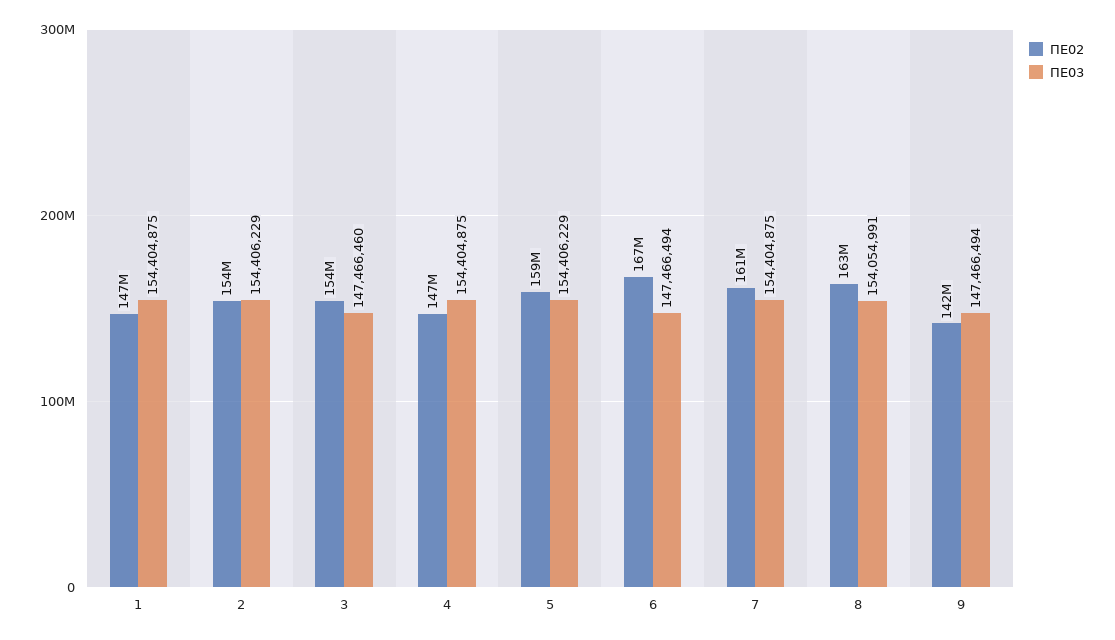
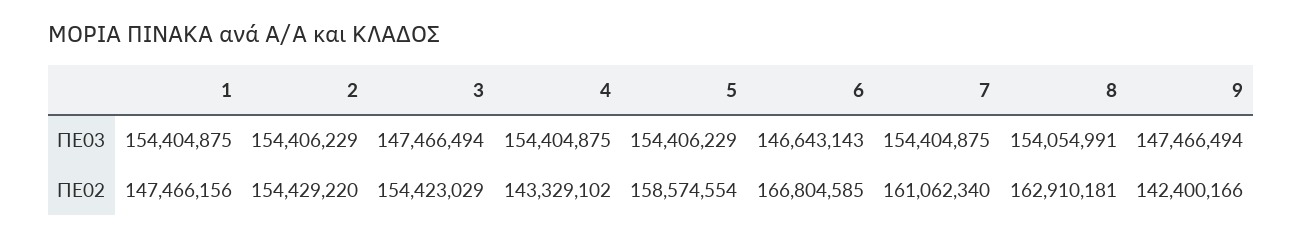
ΠΕ03, 3: 147466460 -> 147466494
ΠΕ02, 4: 147000000 -> 143329102
ΠΕ03, 6: 147466494 -> 146643143

